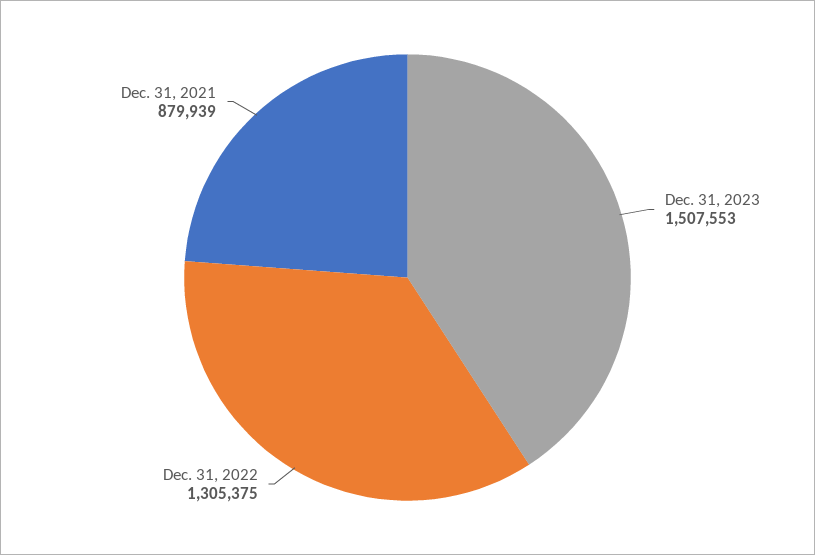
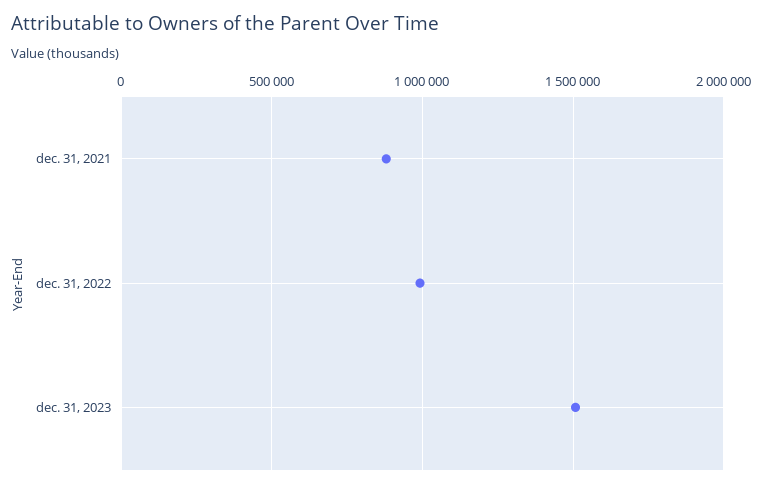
Dec. 31, 2022: 1305375 -> 1000000

